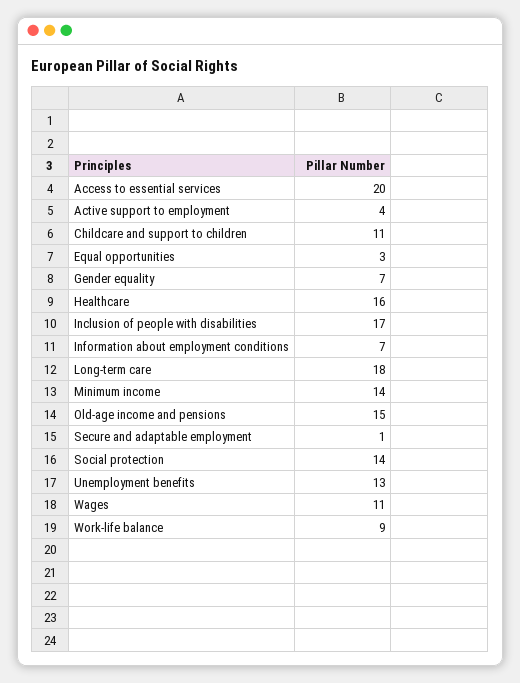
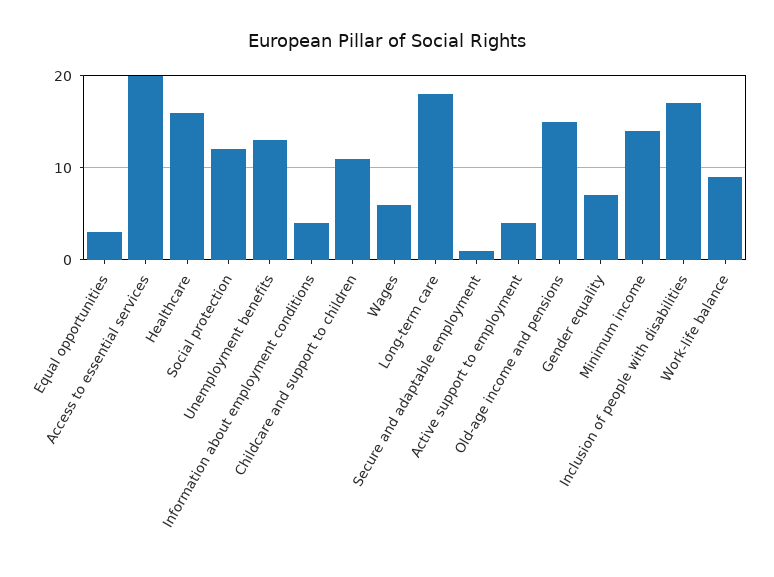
Information about employment conditions: 7 -> 4
Social protection: 14 -> 12
Wages: 11 -> 6

